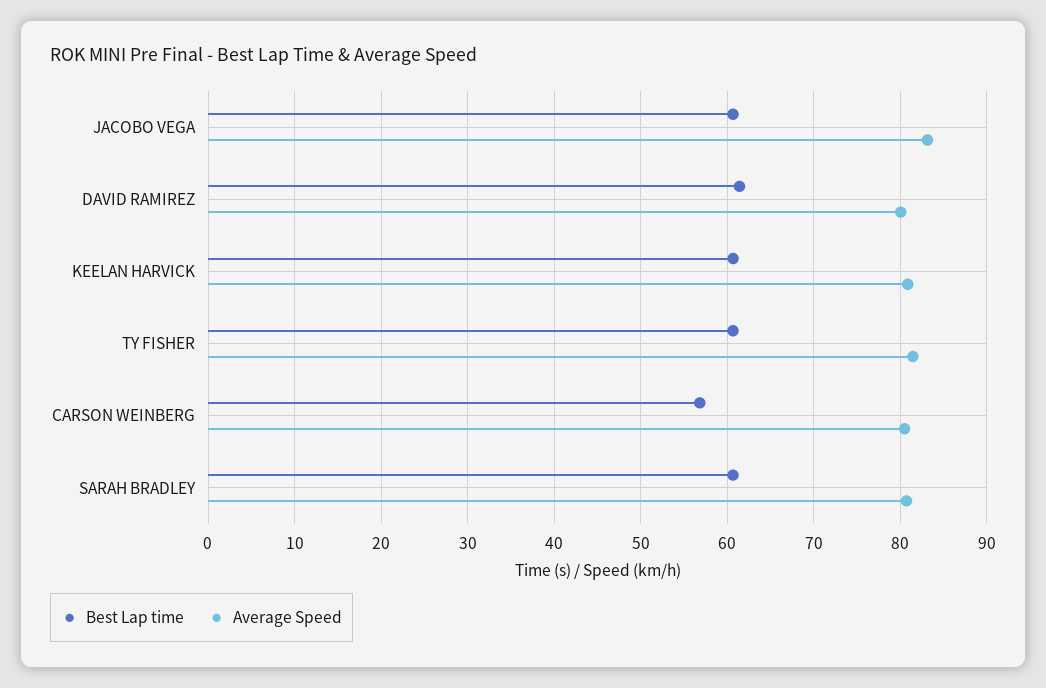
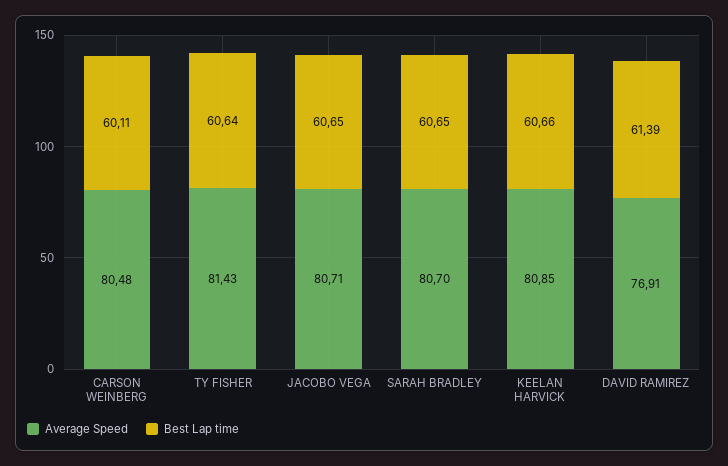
Average Speed, JACOBO VEGA: 83 -> 80.71
Average Speed, DAVID RAMIREZ: 80 -> 76.91
Best Lap time, CARSON WEINBERG: 57 -> 60.11

